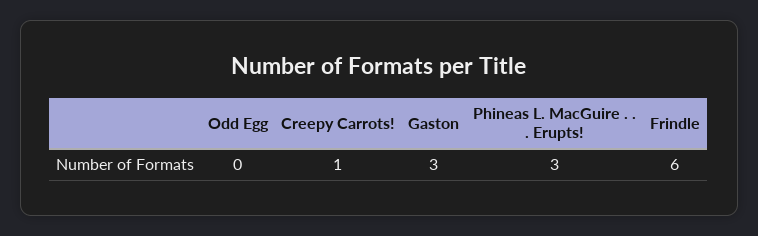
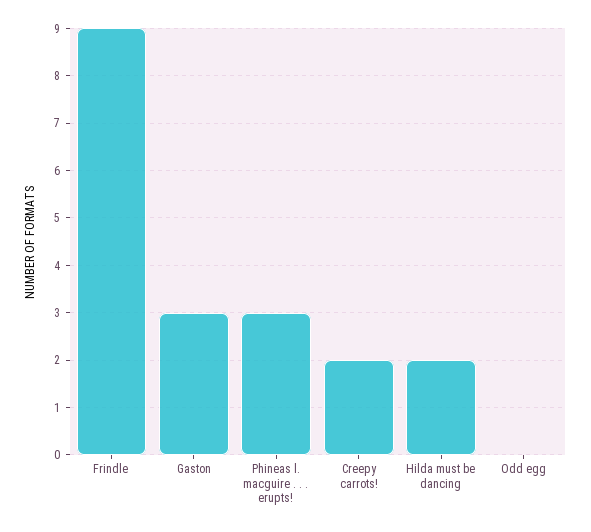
Creepy Carrots!: 1 -> 2
Frindle: 6 -> 9
Hilda must be dancing: none -> 2

